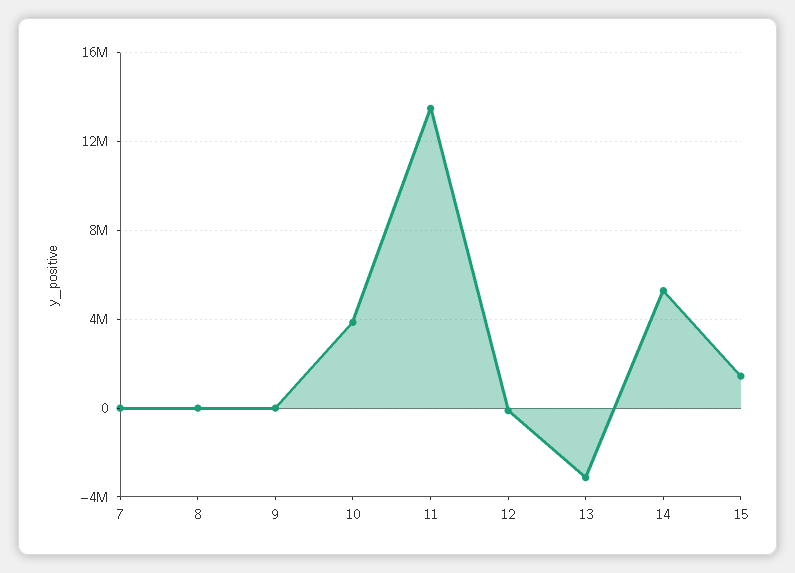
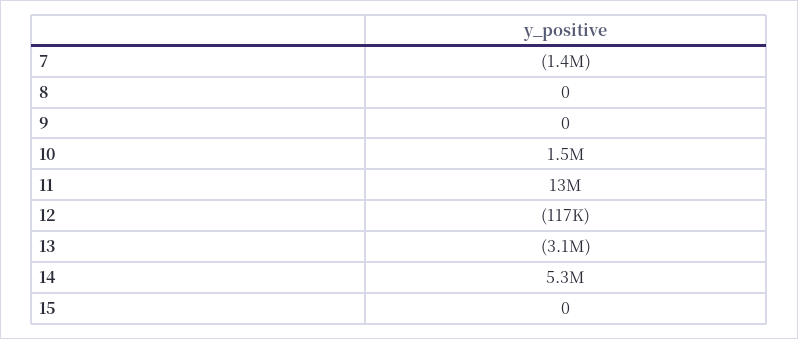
7: 0 -> -1400000
10: 4000000 -> 1500000
15: 1500000 -> 0

